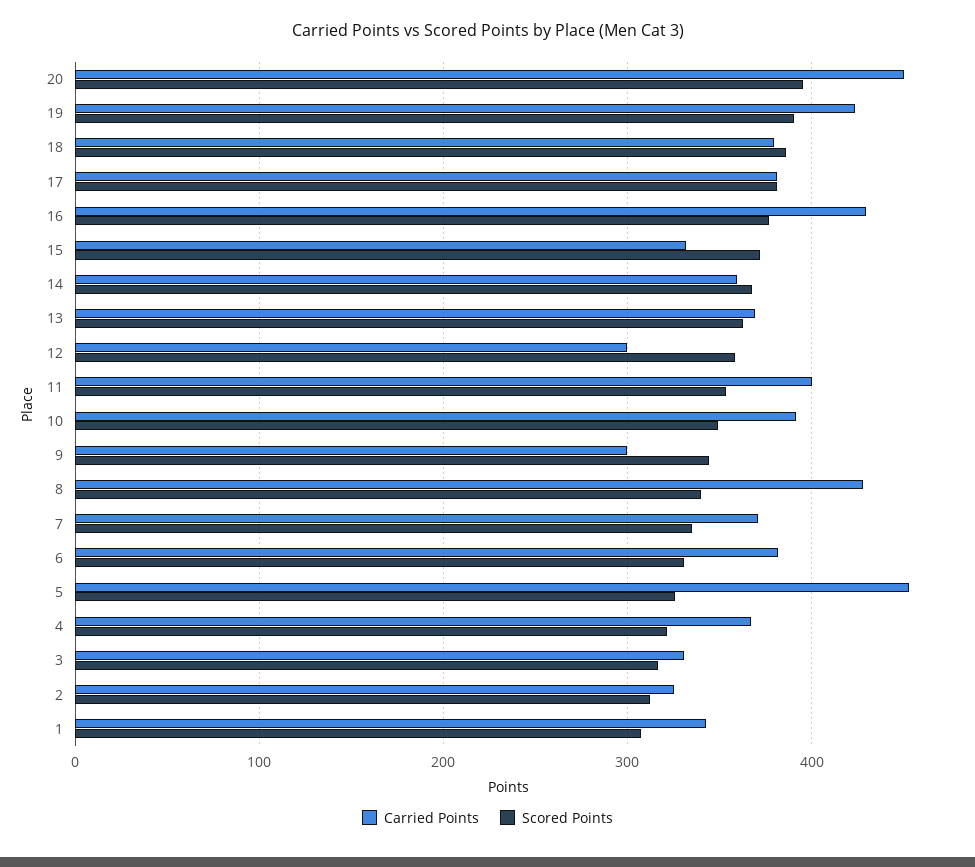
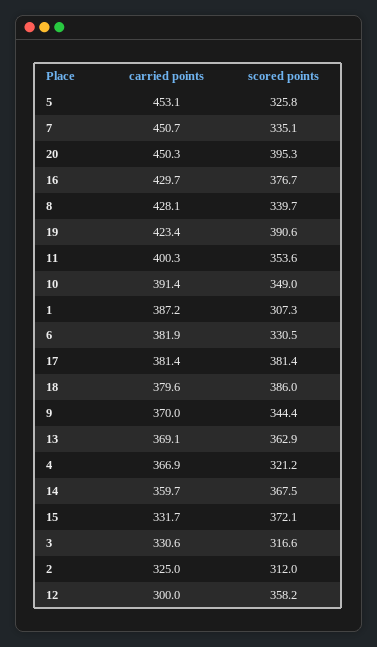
Carried Points, 9: 300 -> 370
Carried Points, 7: 370 -> 450.7
Carried Points, 1: 340 -> 387.2

